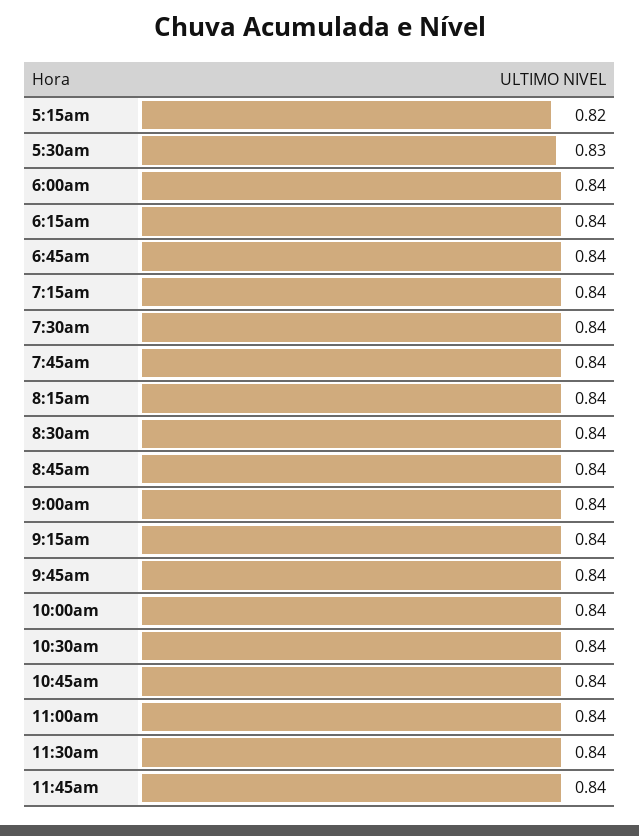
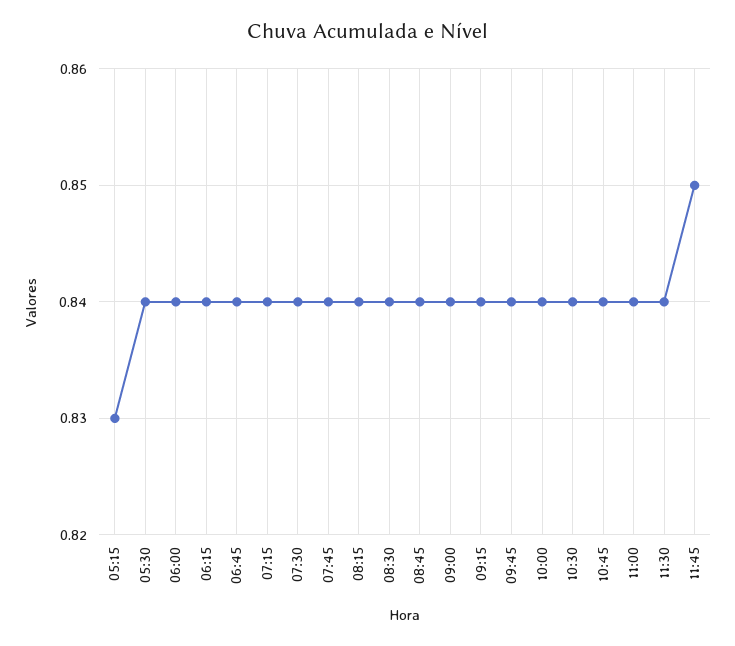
5:15am: 0.82 -> 0.83
5:30am: 0.83 -> 0.84
11:45am: 0.84 -> 0.85

